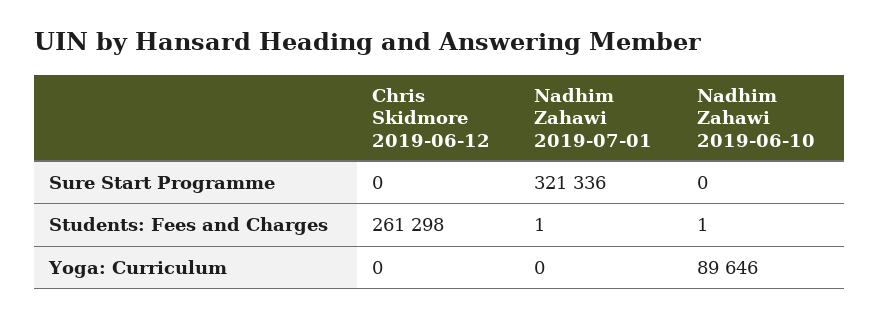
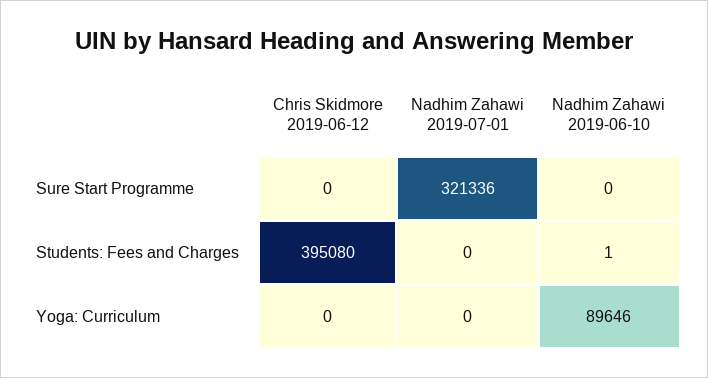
Chris Skidmore 2019-06-12, Students: Fees and Charges: 261298 -> 395080
Nadhim Zahawi 2019-07-01, Students: Fees and Charges: 1 -> 0

